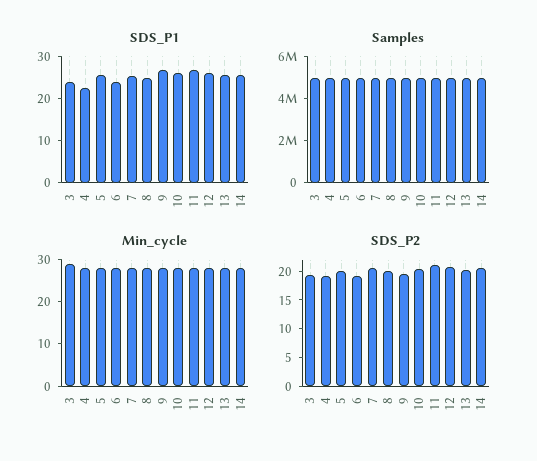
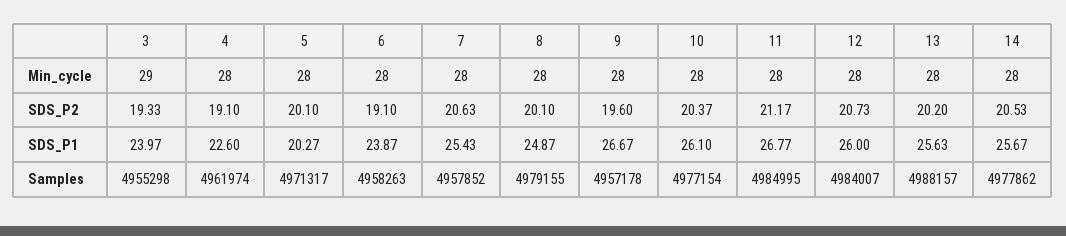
SDS_P1, 5: 26 -> 20.27

